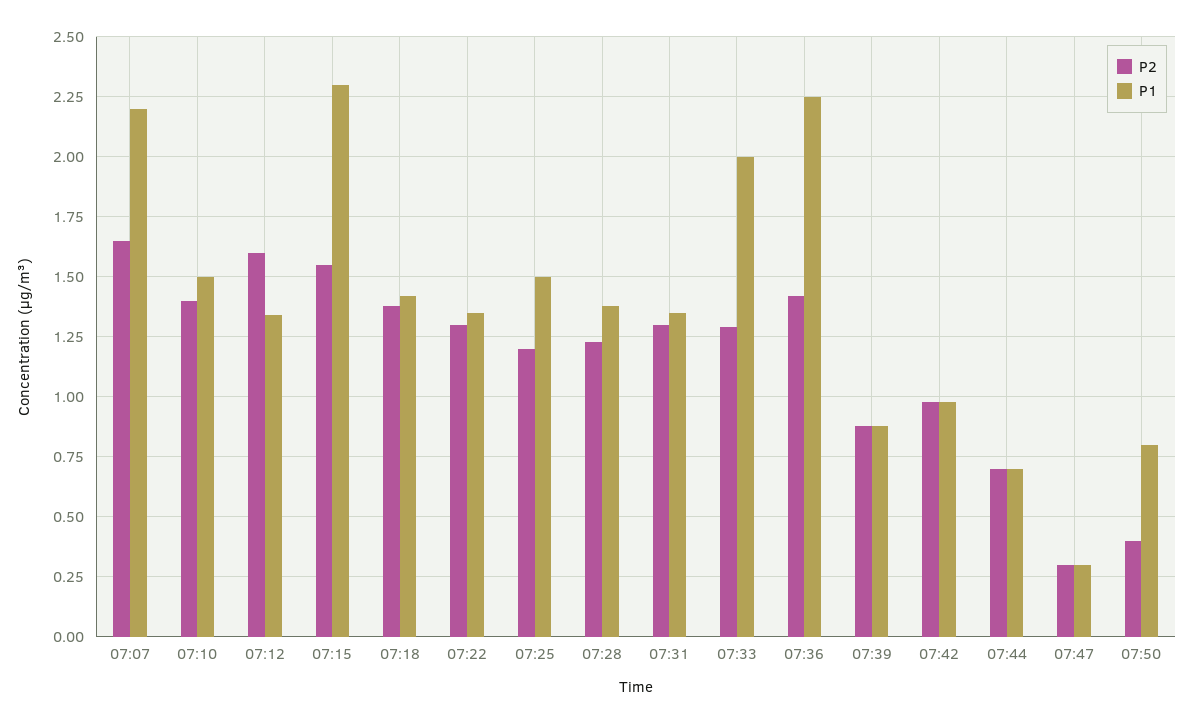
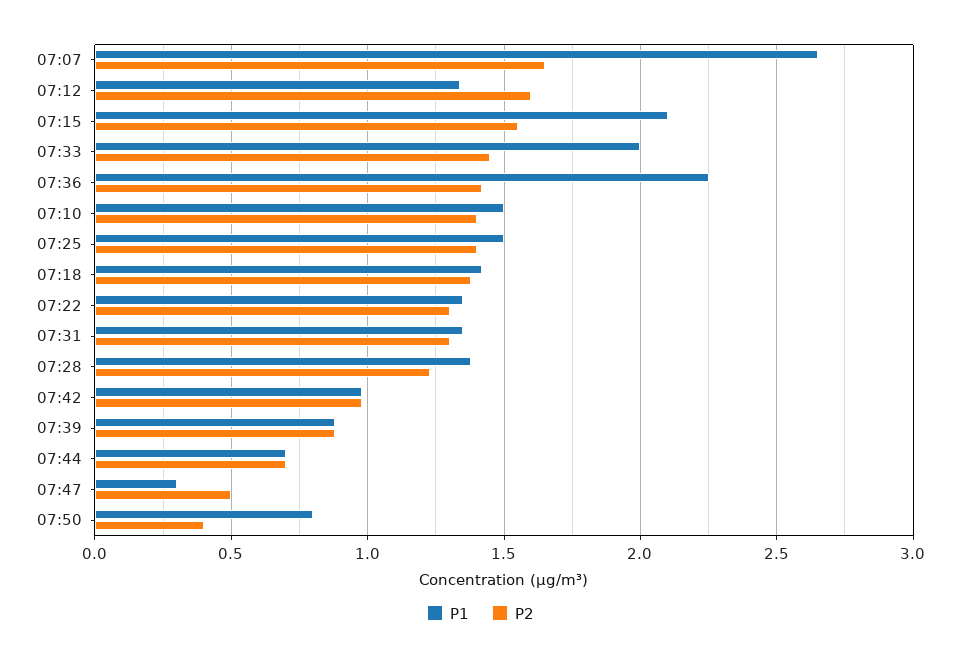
P1, 07:07: 2.2 -> 2.65
P1, 07:15: 2.3 -> 2.1
P2, 07:25: 1.2 -> 1.4
P2, 07:33: 1.3 -> 1.45
P2, 07:47: 0.3 -> 0.5

